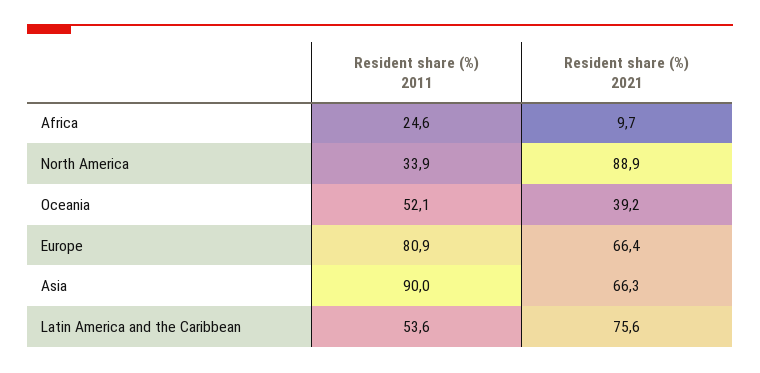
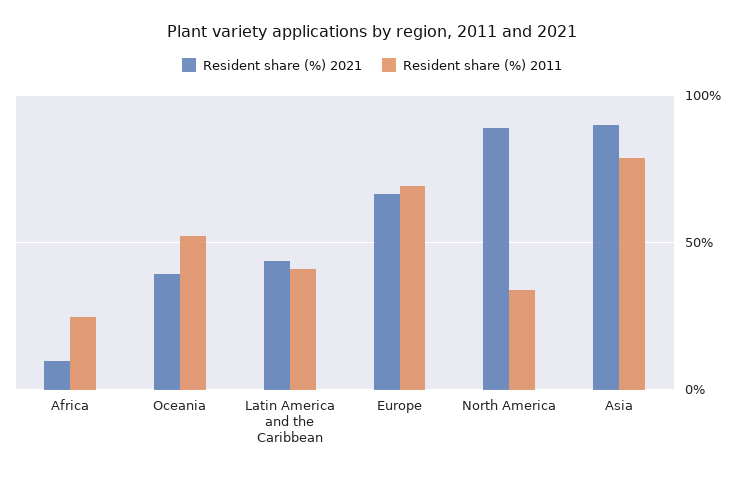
Resident share (%) 2011, Europe: 80.9 -> 70
Resident share (%) 2011, Asia: 90 -> 80
Resident share (%) 2021, Asia: 66.3 -> 90
Resident share (%) 2011, Latin America and the Caribbean: 53.6 -> 40
Resident share (%) 2021, Latin America and the Caribbean: 75.6 -> 45

